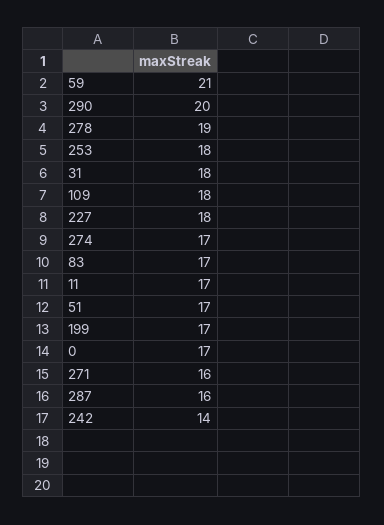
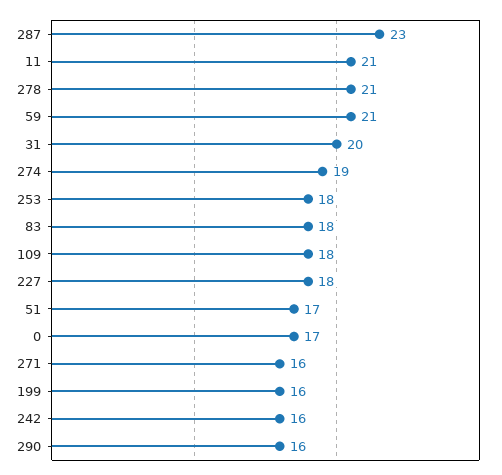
290: 20 -> 16
278: 19 -> 21
31: 18 -> 20
274: 17 -> 19
83: 17 -> 18
11: 17 -> 21
199: 17 -> 16
287: 16 -> 23
242: 14 -> 16

